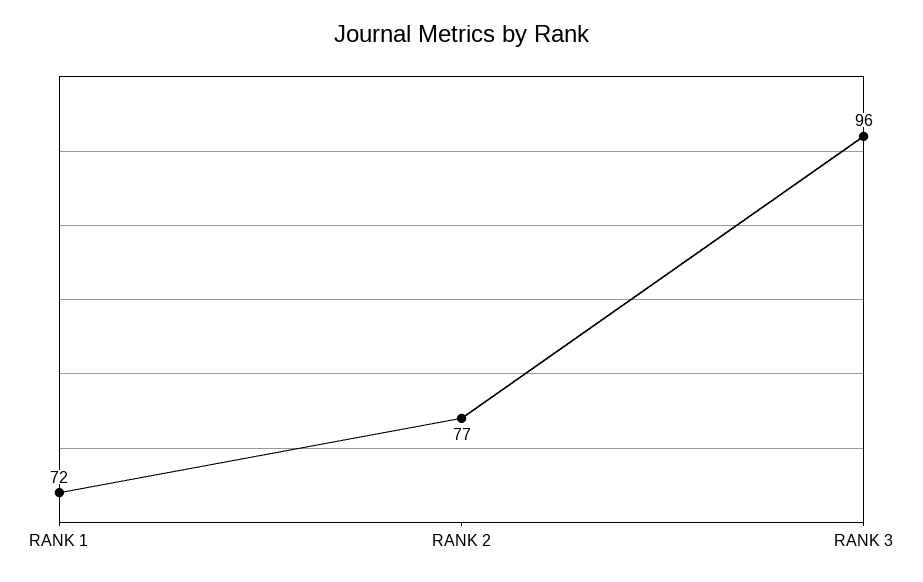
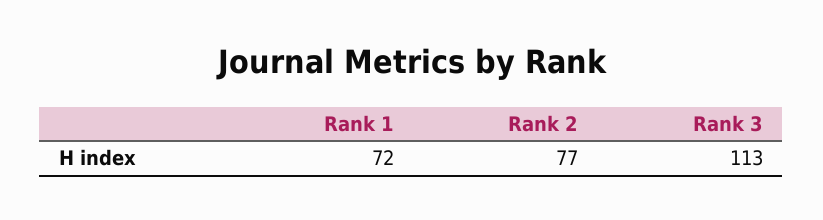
RANK 3: 96 -> 113

